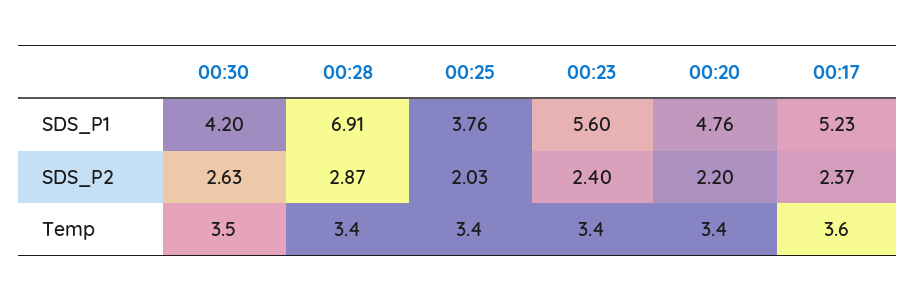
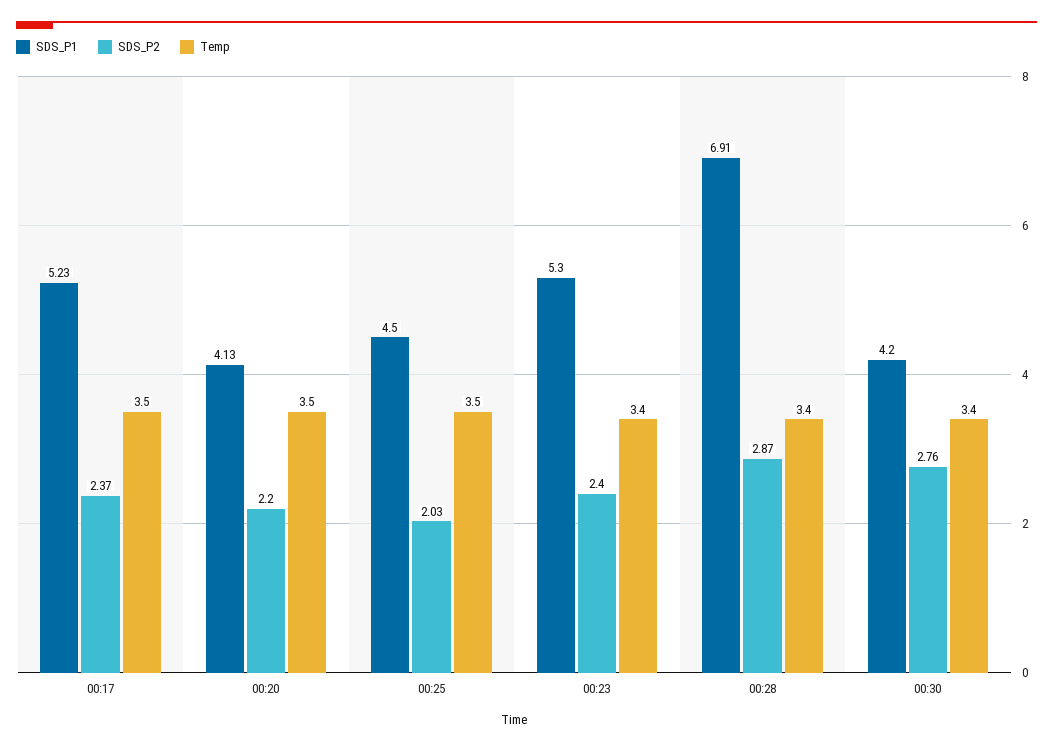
SDS_P1, 00:25: 3.76 -> 4.5
SDS_P1, 00:23: 5.6 -> 5.3
SDS_P1, 00:20: 4.76 -> 4.13
SDS_P2, 00:30: 2.63 -> 2.76
Temp, 00:30: 3.5 -> 3.4
Temp, 00:25: 3.4 -> 3.5
Temp, 00:20: 3.4 -> 3.5
Temp, 00:17: 3.6 -> 3.5

